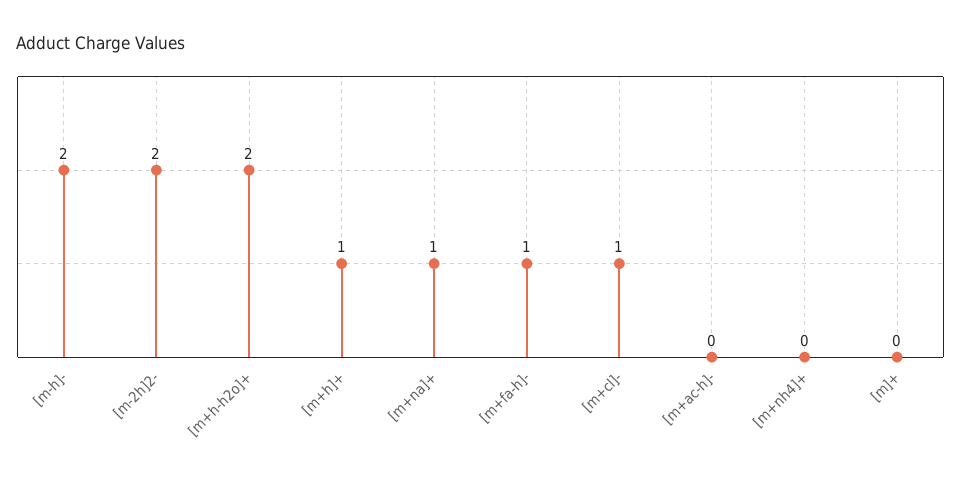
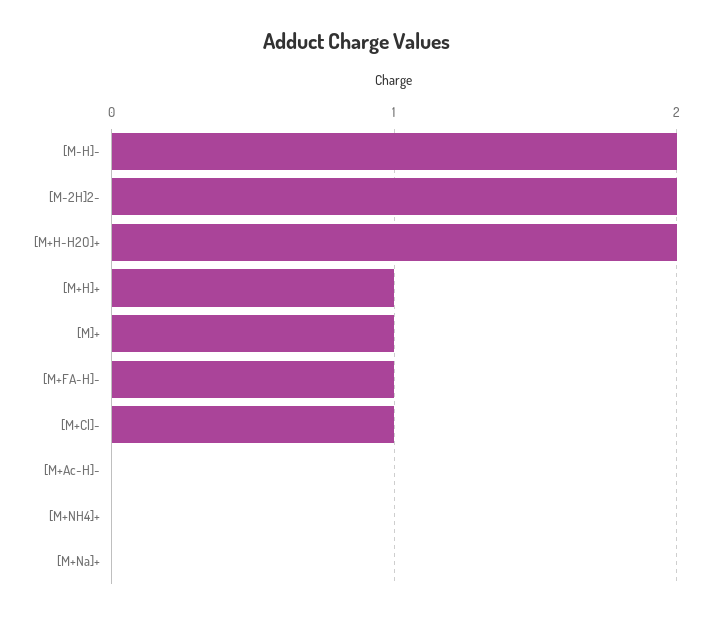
[m+na]+: 1 -> 0
[m]+: 0 -> 1

